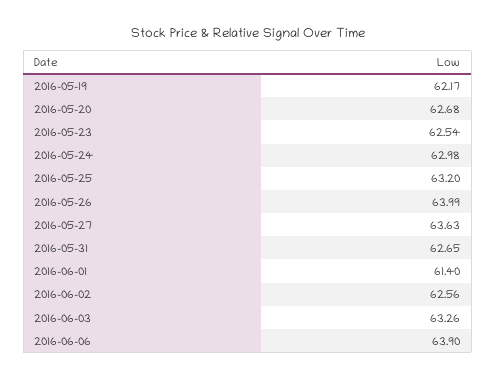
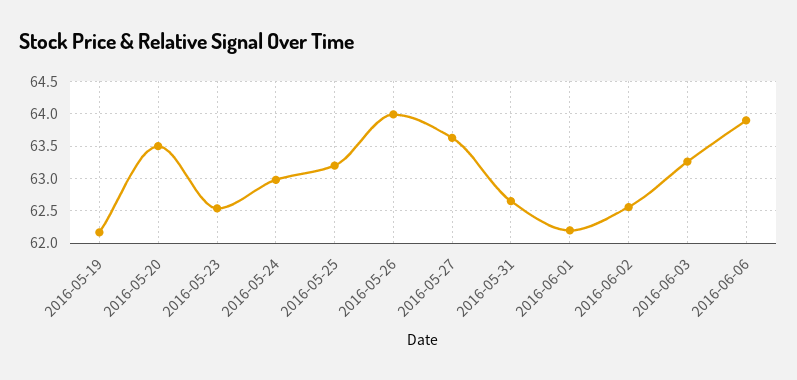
2016-05-20: 62.68 -> 63.5
2016-06-01: 61.4 -> 62.2

